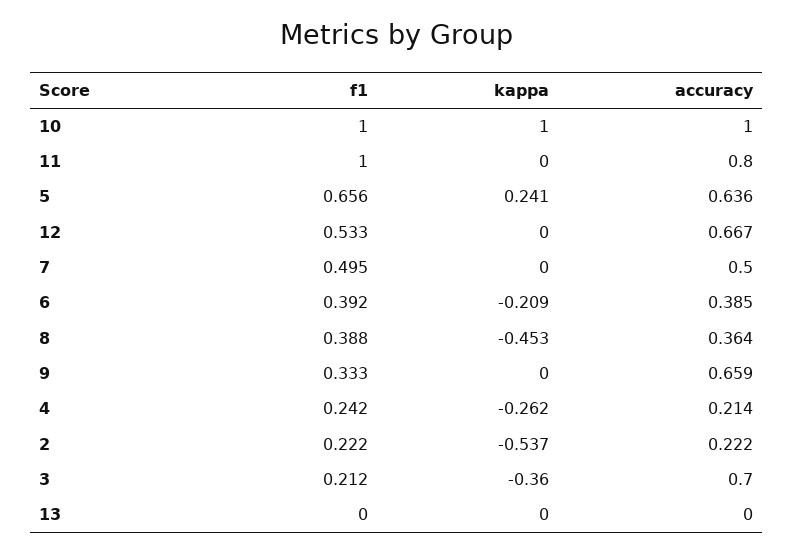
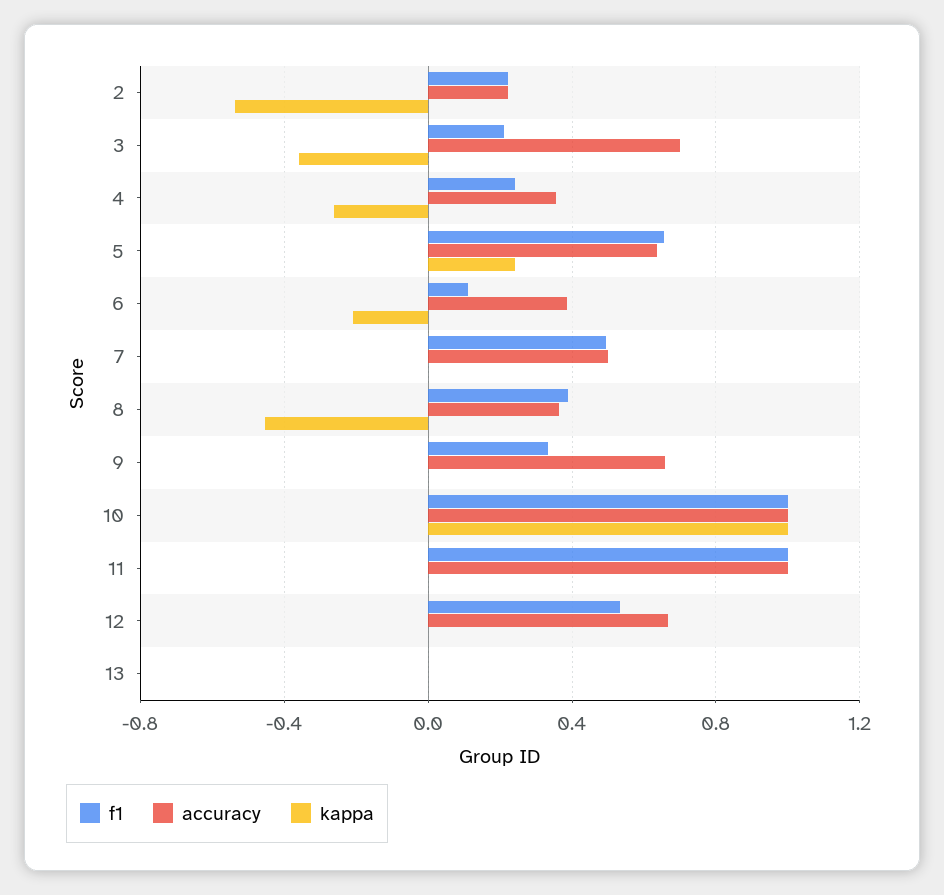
accuracy, 11: 0.8 -> 1
f1, 6: 0.392 -> 0.1
accuracy, 4: 0.214 -> 0.35

